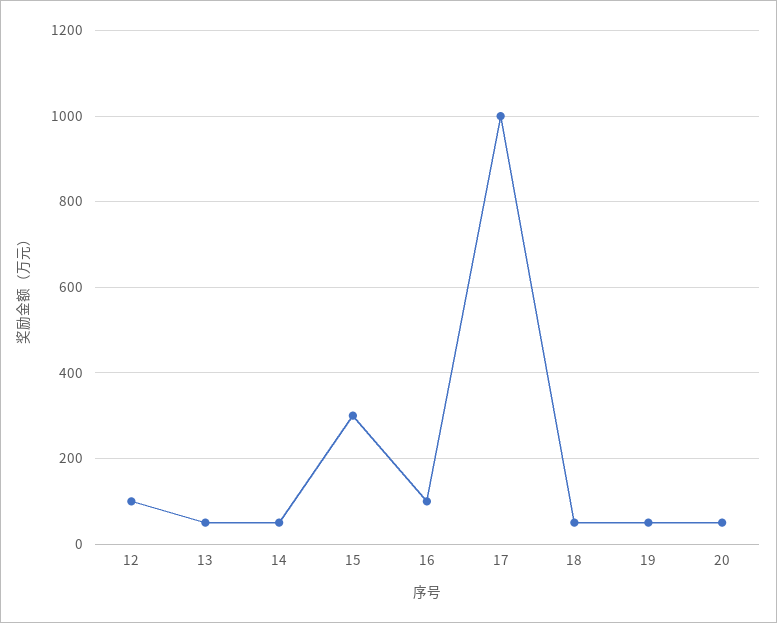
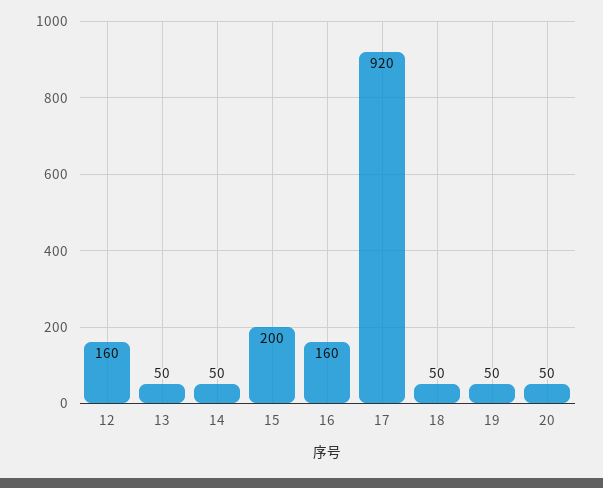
12: 100 -> 160
15: 300 -> 200
16: 100 -> 160
17: 1000 -> 920

